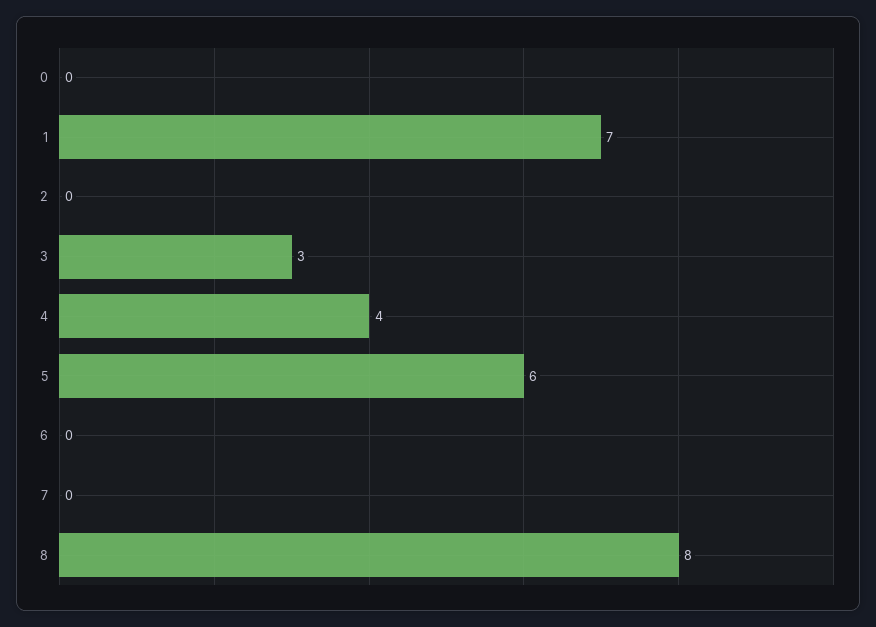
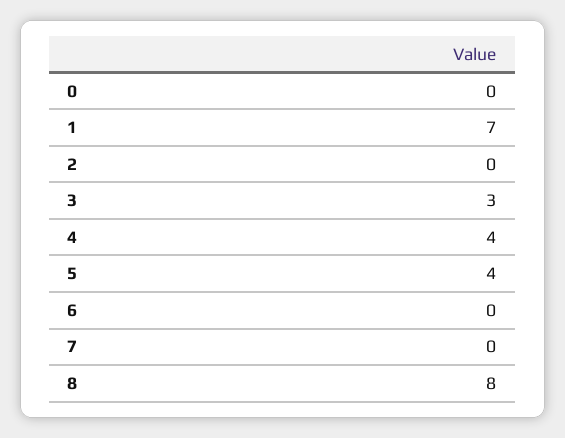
5: 6 -> 4

